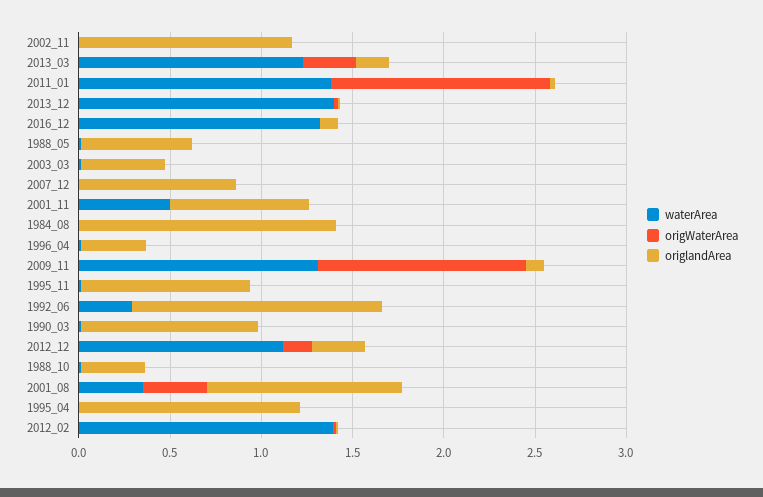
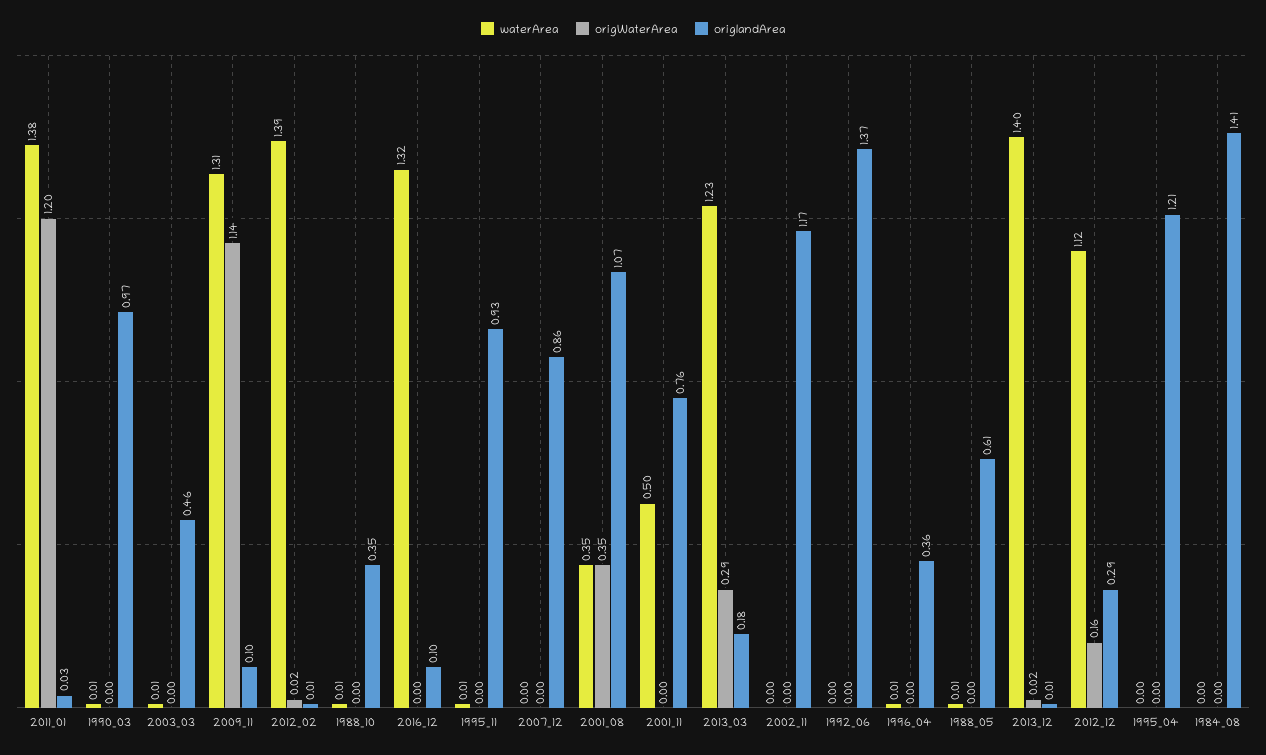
waterArea, 1992_06: 0.3 -> 0

